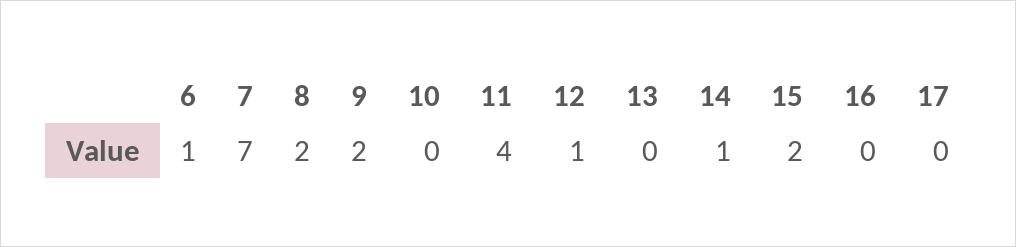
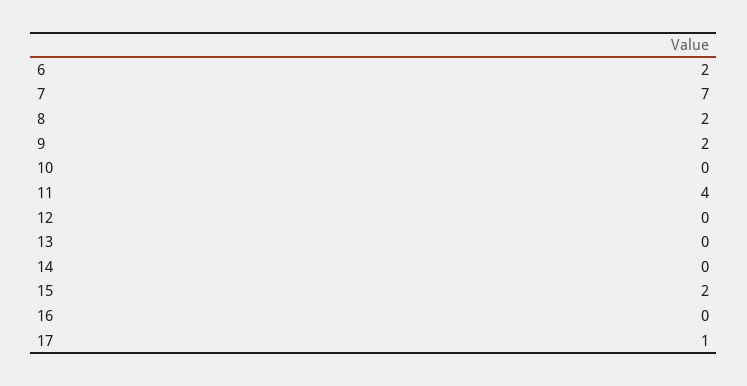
6: 1 -> 2
12: 1 -> 0
14: 1 -> 0
17: 0 -> 1

